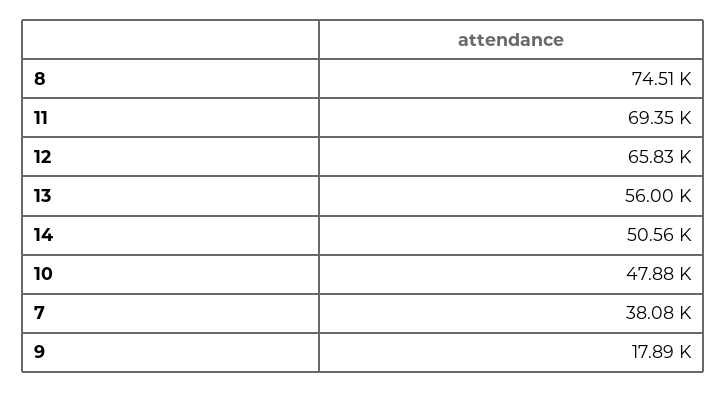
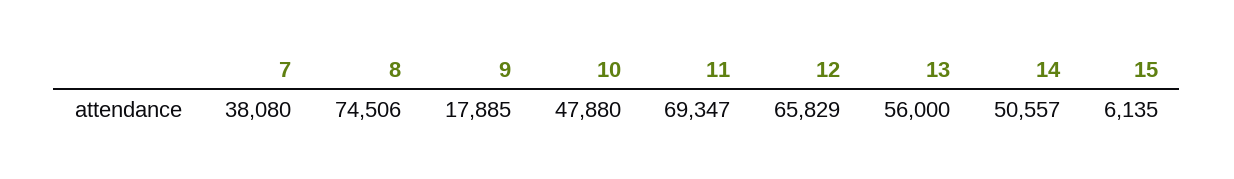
15: none -> 6135

